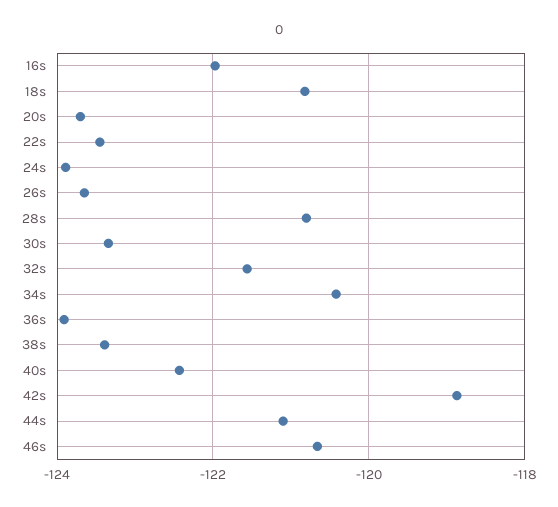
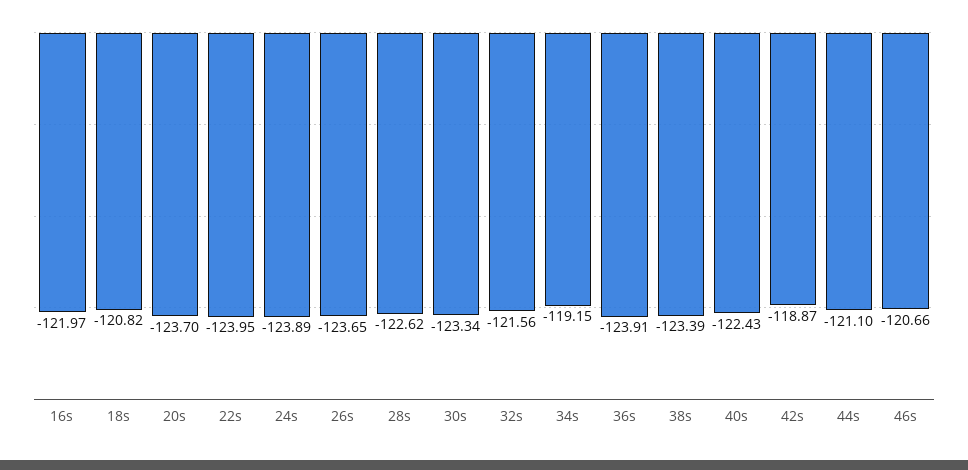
22s: -123.4 -> -123.95
28s: -120.8 -> -122.62
34s: -120.4 -> -119.15

